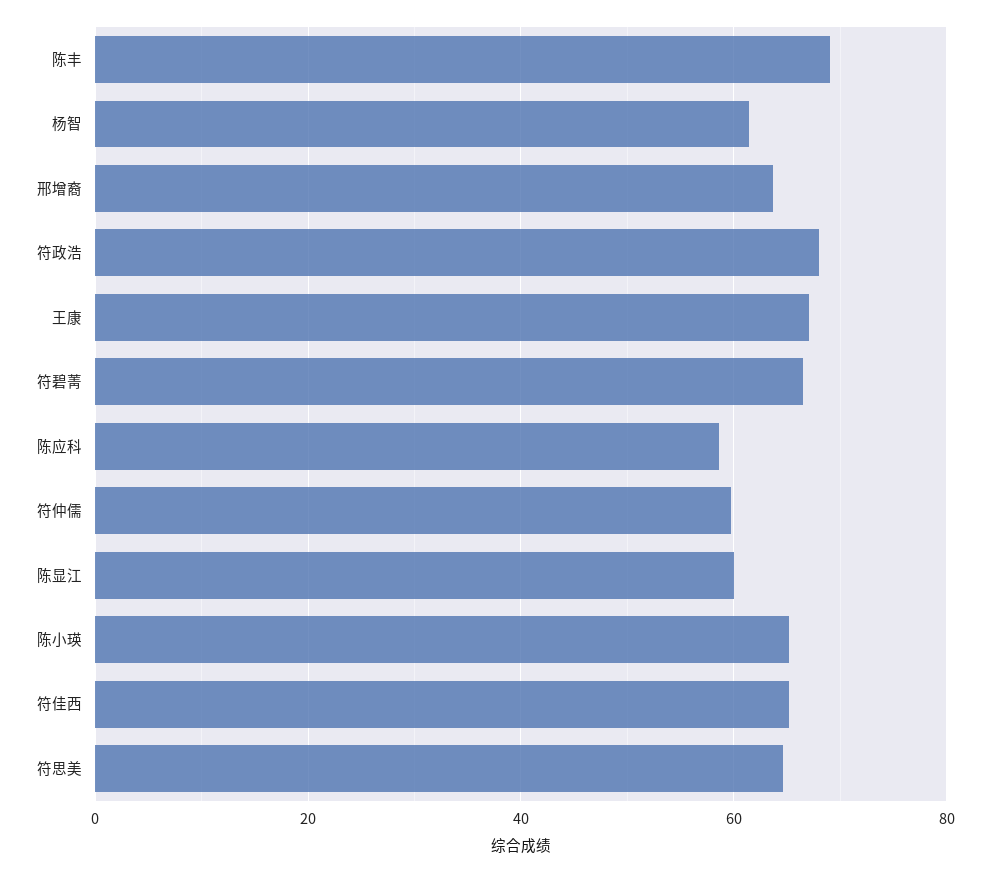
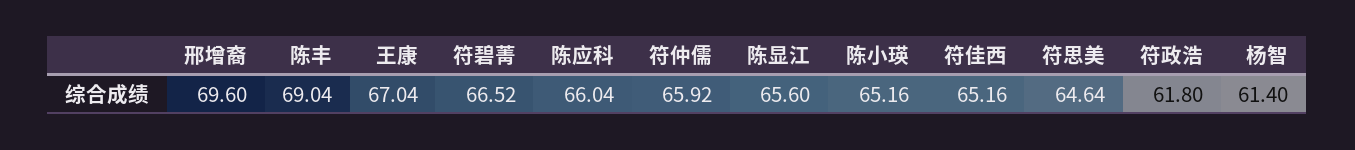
邢增裔: 64 -> 69.6
符政浩: 68 -> 61.8
陈应科: 58 -> 66.04
符仲儒: 60 -> 65.92
陈显江: 60 -> 65.6

